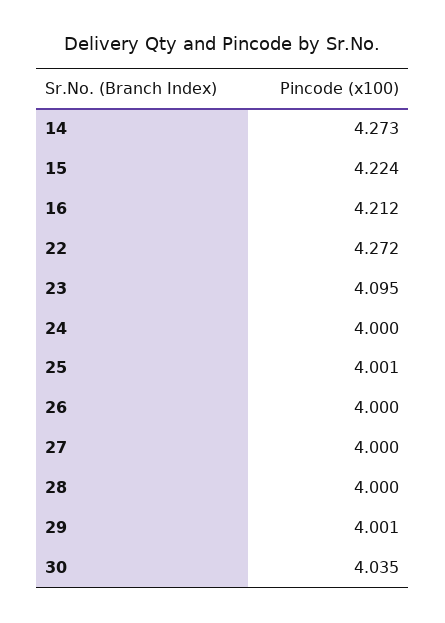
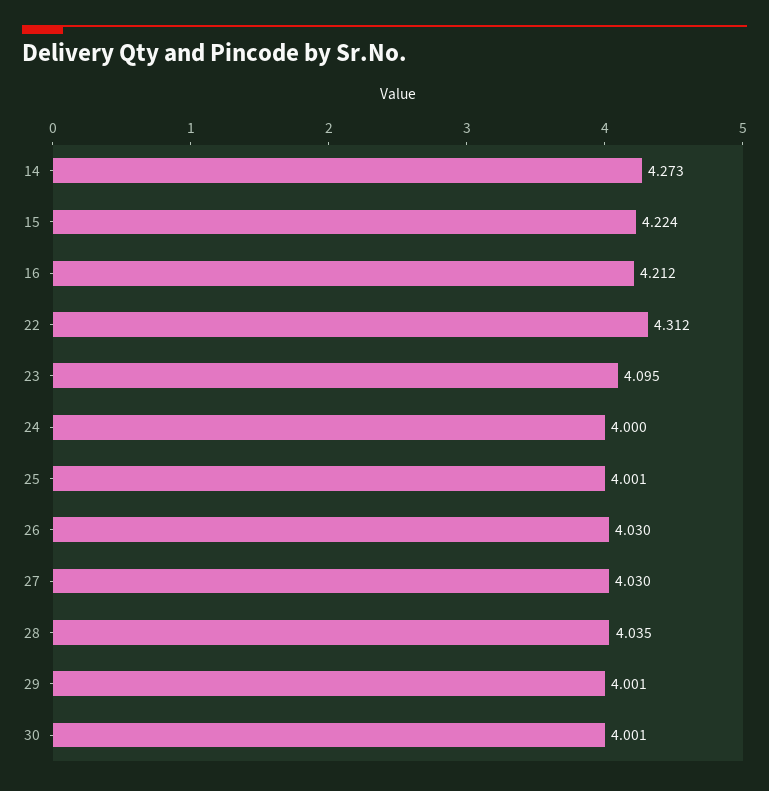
22: 4.272 -> 4.312
26: 4 -> 4.03
27: 4 -> 4.03
28: 4 -> 4.035
30: 4.035 -> 4.001

